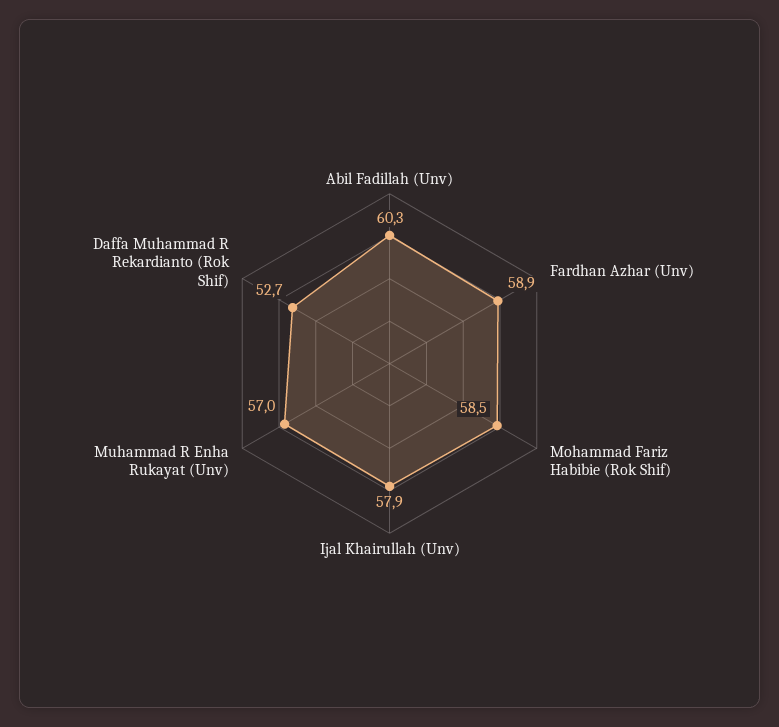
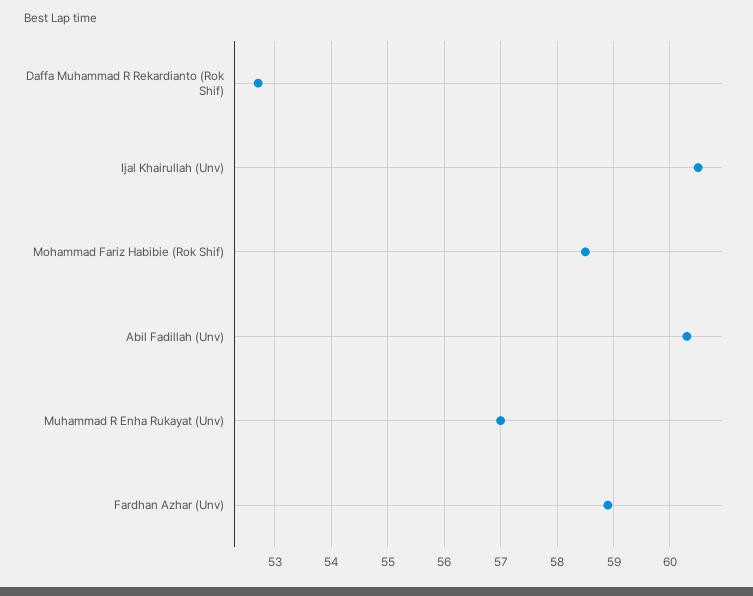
Ijal Khairullah (Unv): 57.9 -> 60.5

